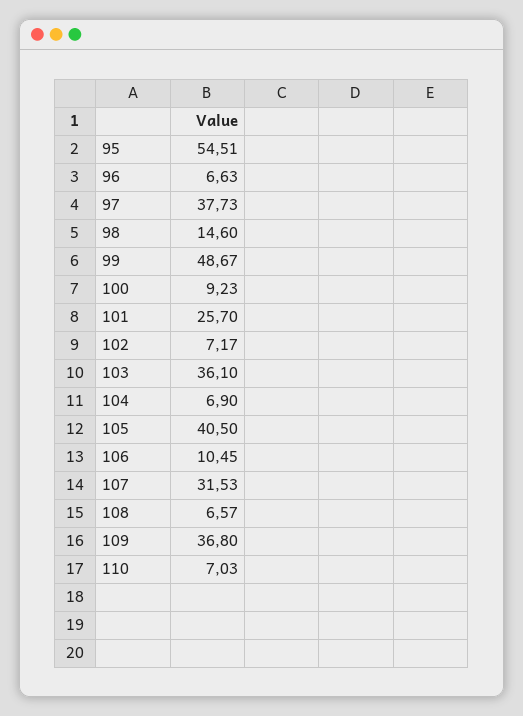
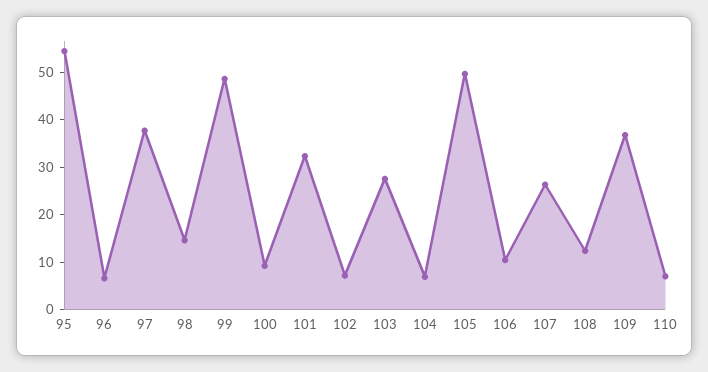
101: 25.7 -> 32
103: 36.1 -> 28
105: 40.5 -> 50
107: 31.53 -> 26
108: 6.57 -> 12

